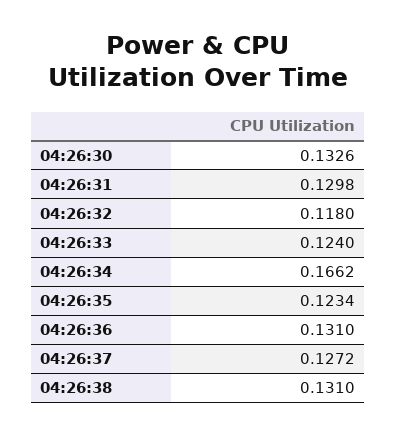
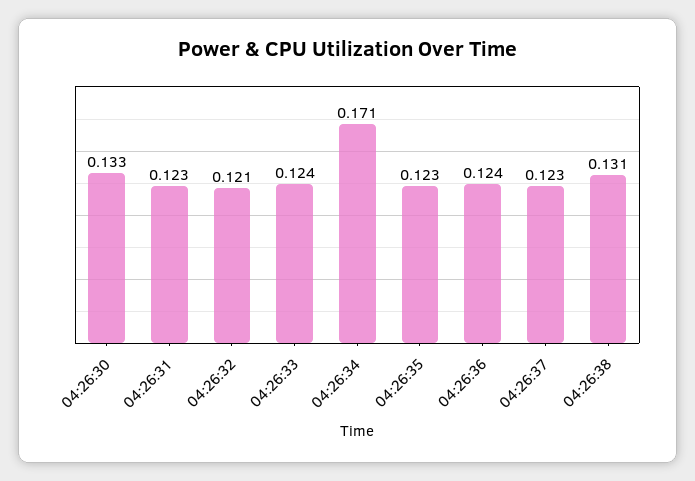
04:26:31: 0.1298 -> 0.123
04:26:32: 0.118 -> 0.121
04:26:34: 0.1662 -> 0.171
04:26:36: 0.131 -> 0.124
04:26:37: 0.1272 -> 0.123

